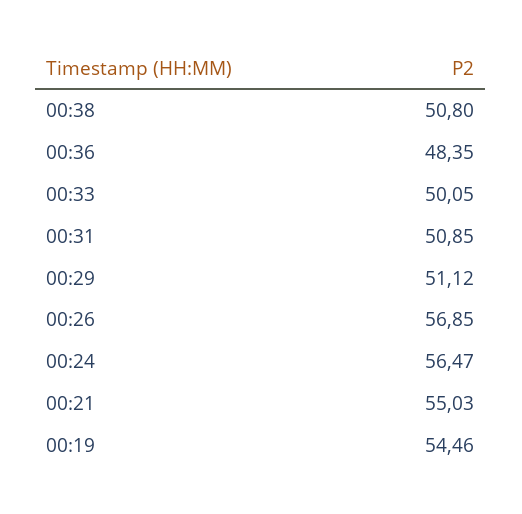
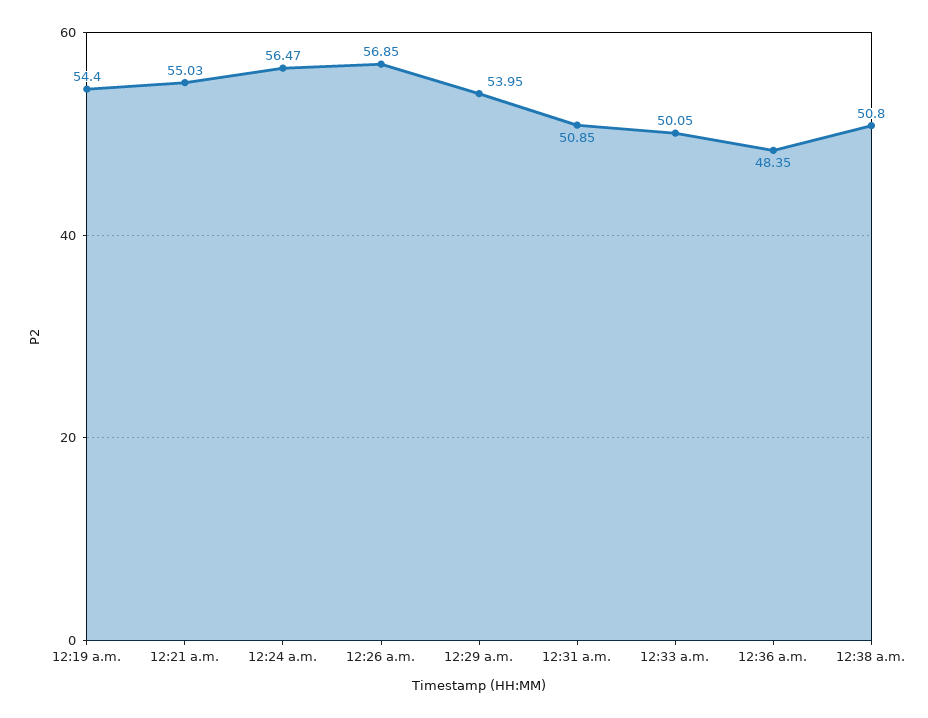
00:29: 51.12 -> 53.95
00:19: 54.46 -> 54.4

